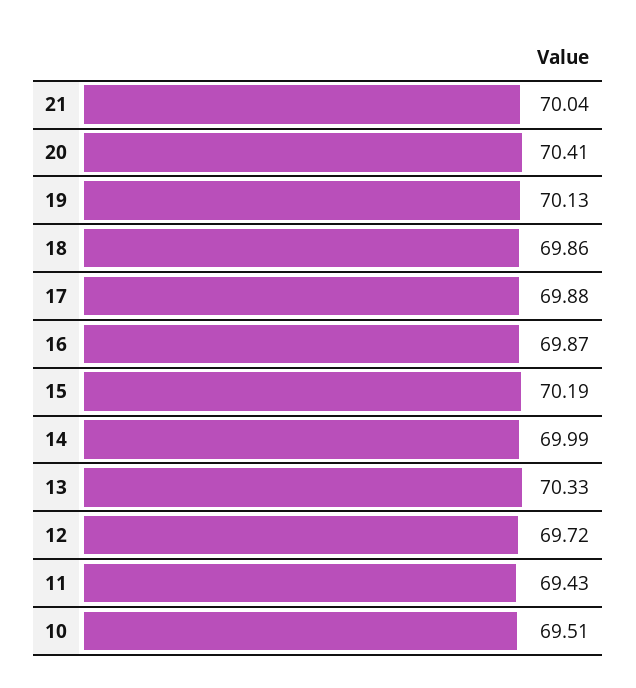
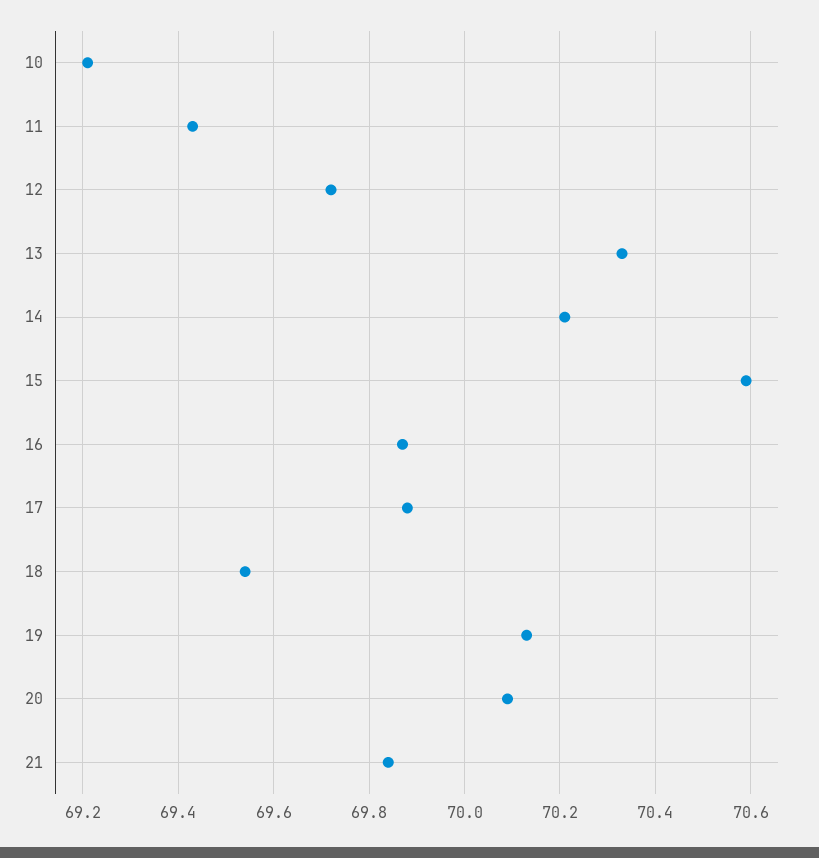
21: 70.04 -> 69.85
20: 70.41 -> 70.1
18: 69.86 -> 69.55
15: 70.19 -> 70.6
14: 69.99 -> 70.2
10: 69.51 -> 69.2

